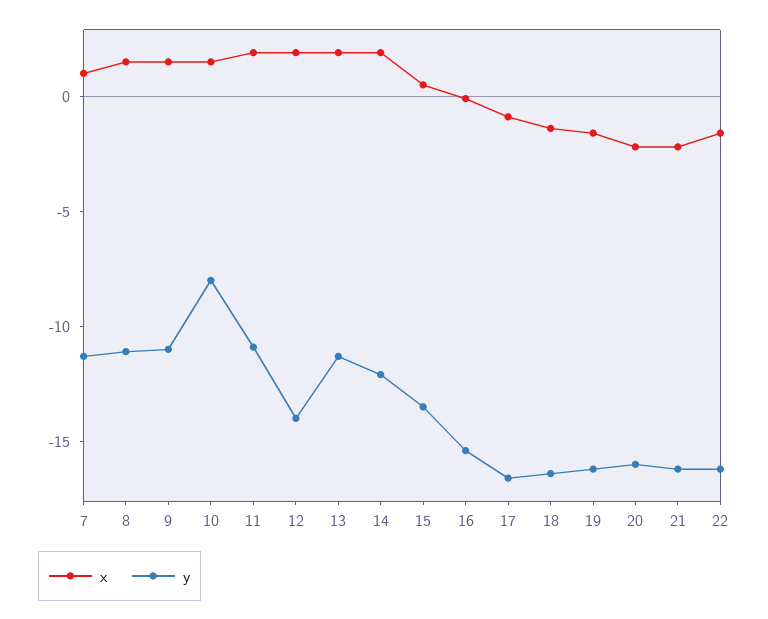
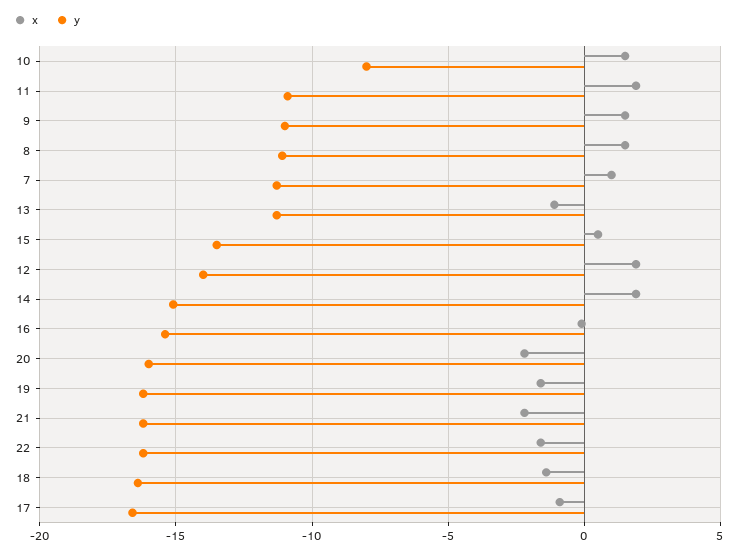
x, 13: 2 -> -1
y, 14: -12 -> -15

